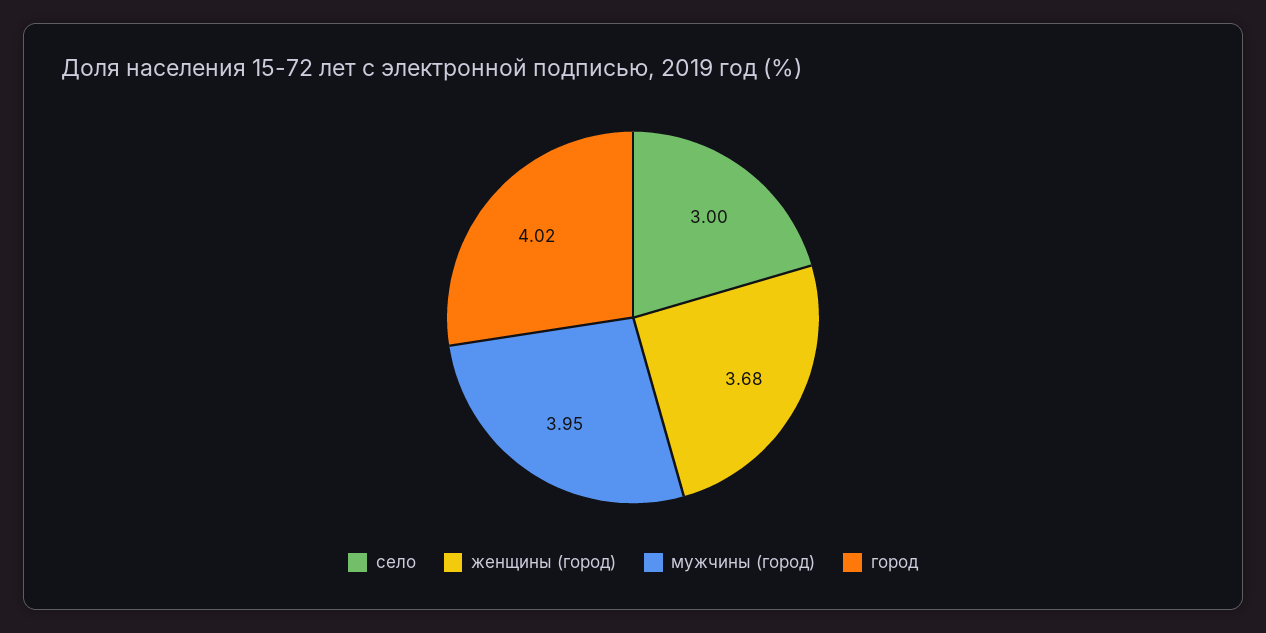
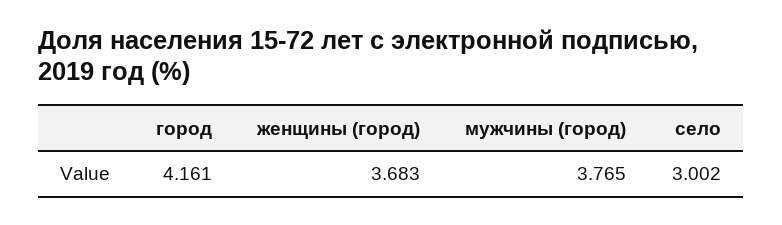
мужчины (город): 3.95 -> 3.765
город: 4.02 -> 4.161

